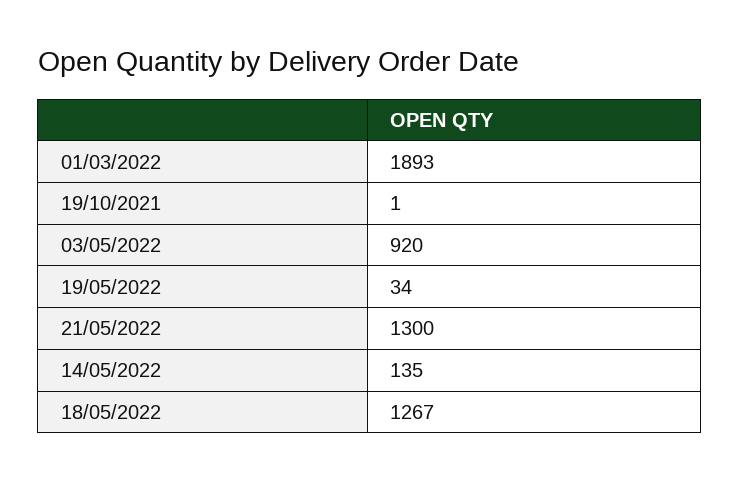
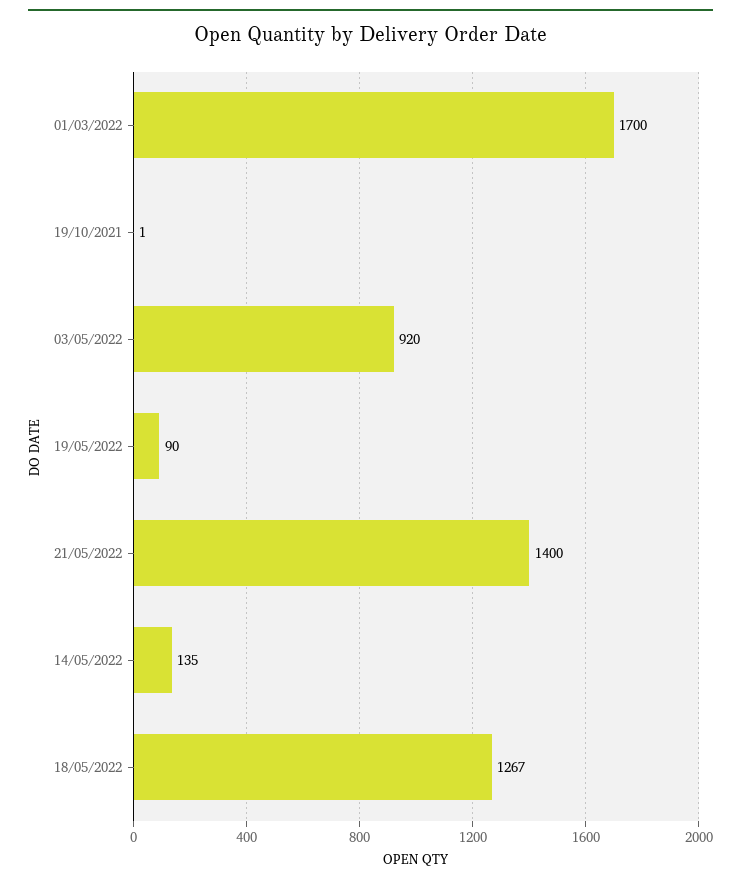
01/03/2022: 1893 -> 1700
19/05/2022: 34 -> 90
21/05/2022: 1300 -> 1400

